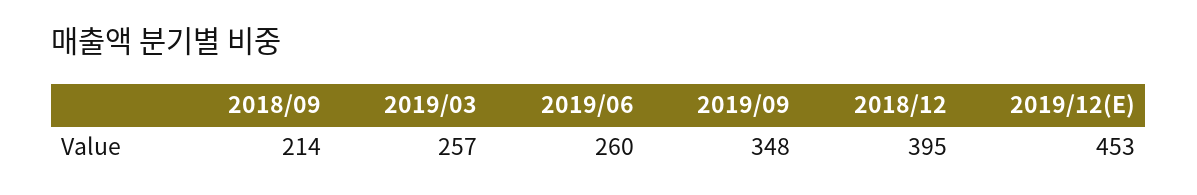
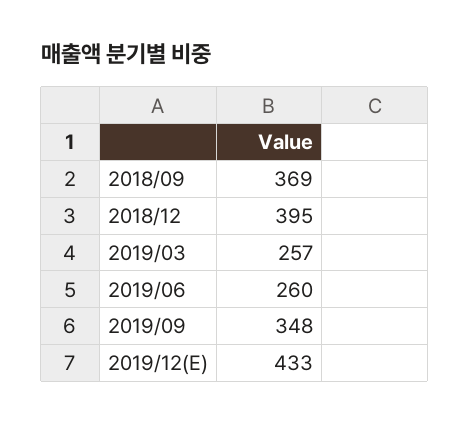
2018/09: 214 -> 369
2019/12(E): 453 -> 433

